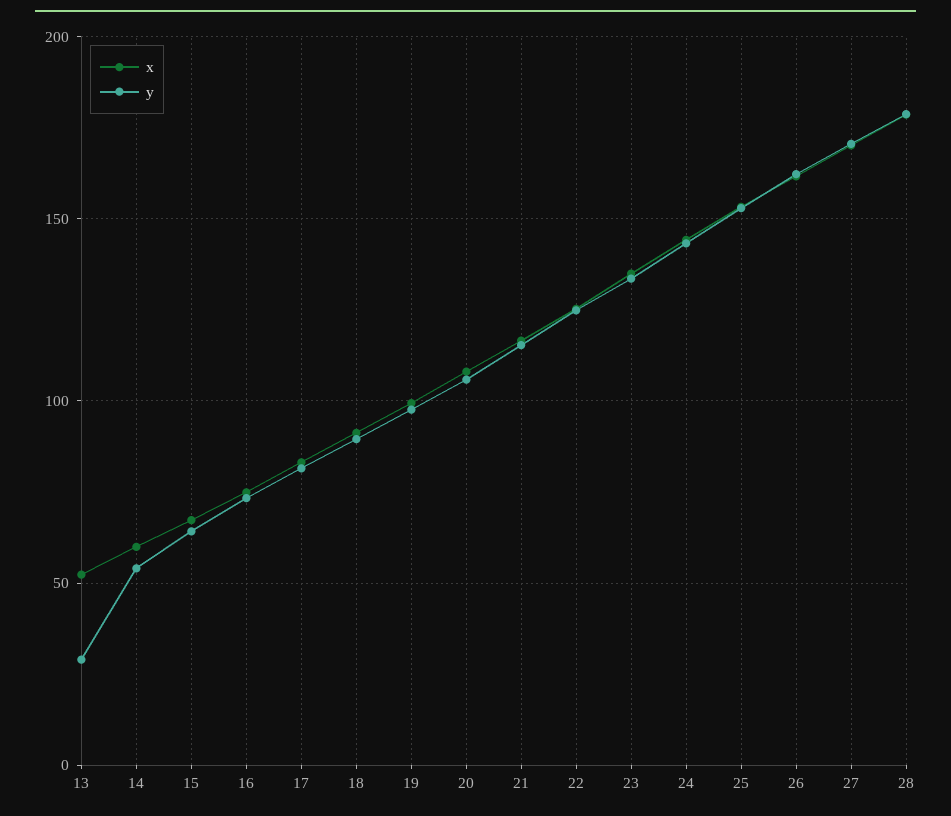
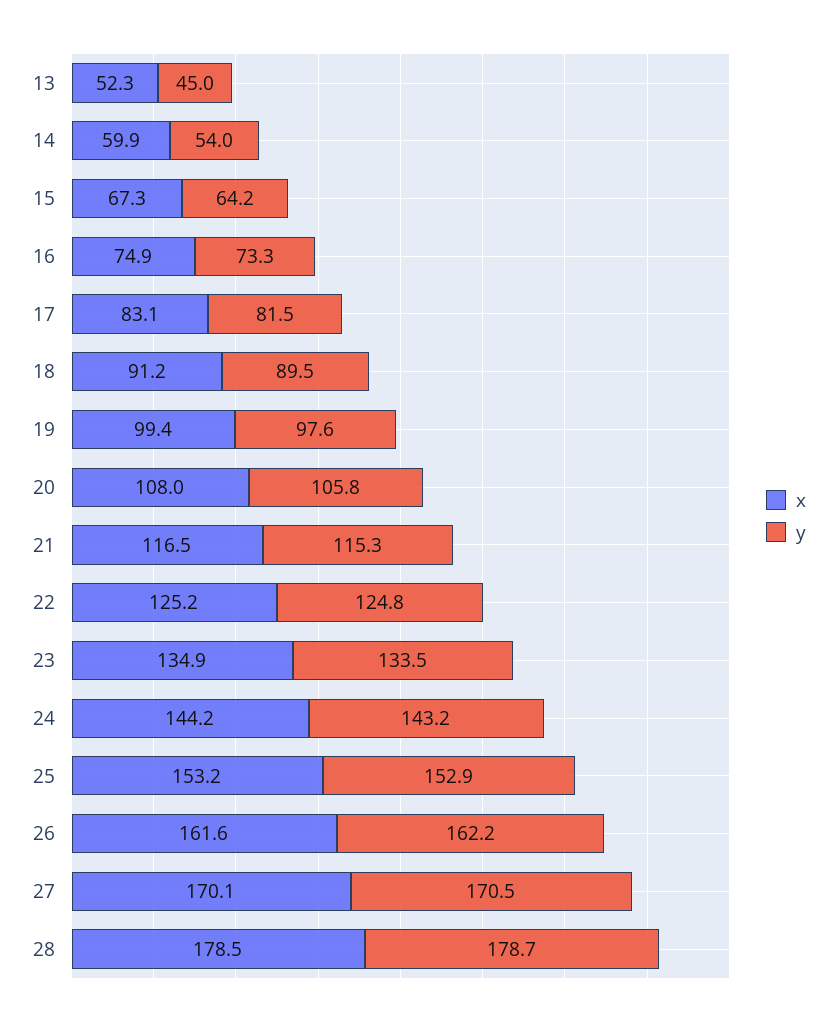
y, 13: 30 -> 45

